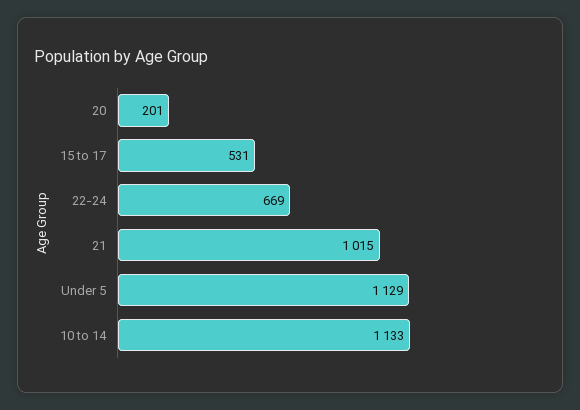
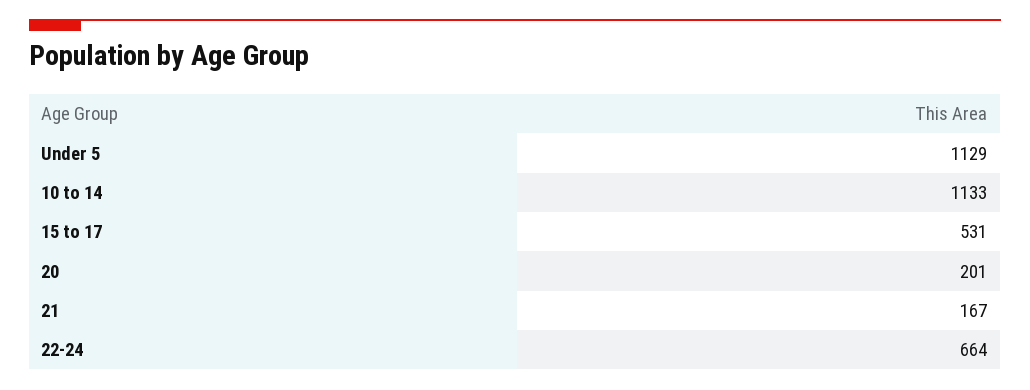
22-24: 669 -> 664
21: 1015 -> 167

